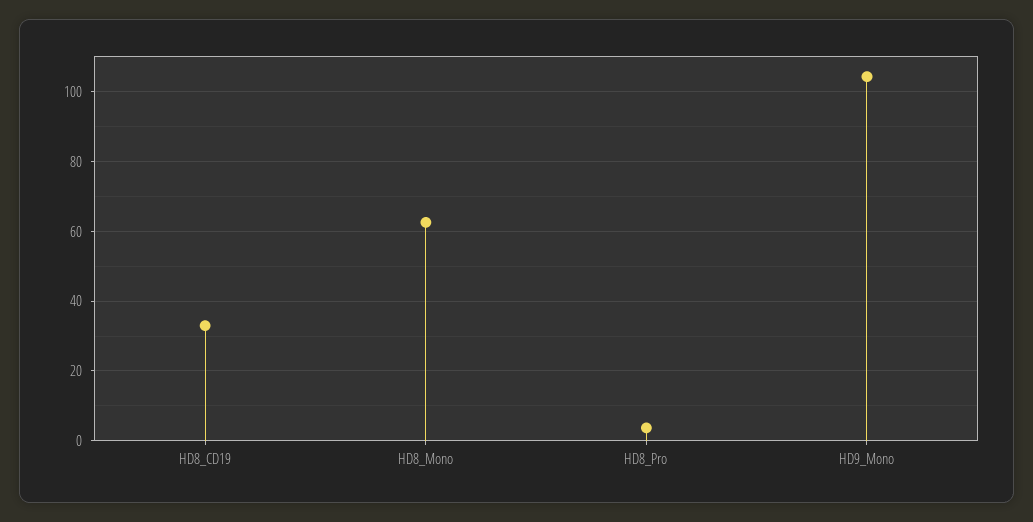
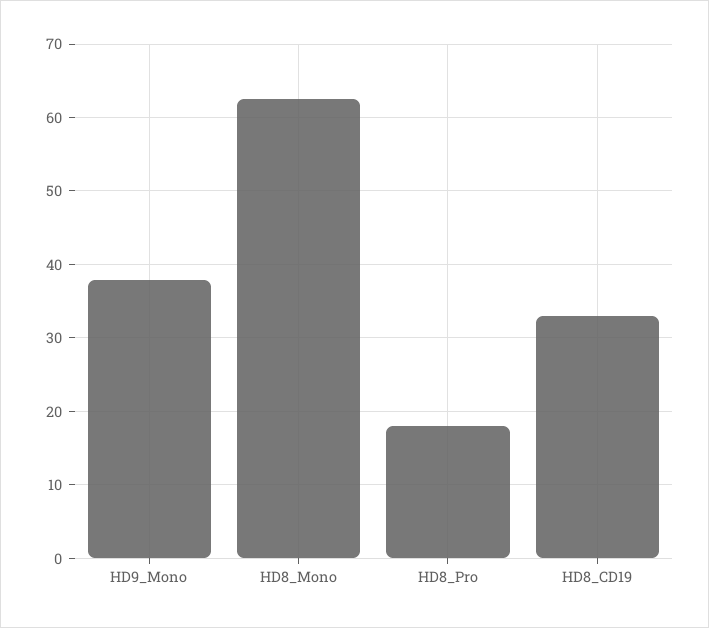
HD8_Pro: 4 -> 18
HD9_Mono: 104 -> 38

